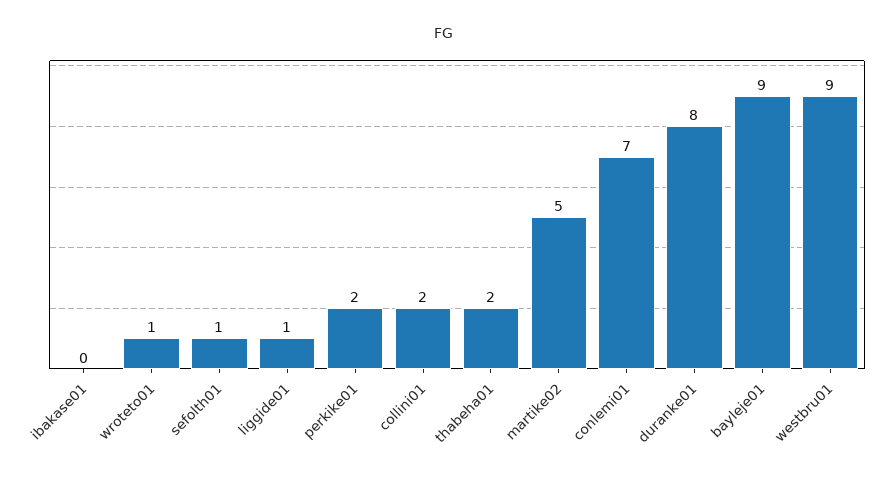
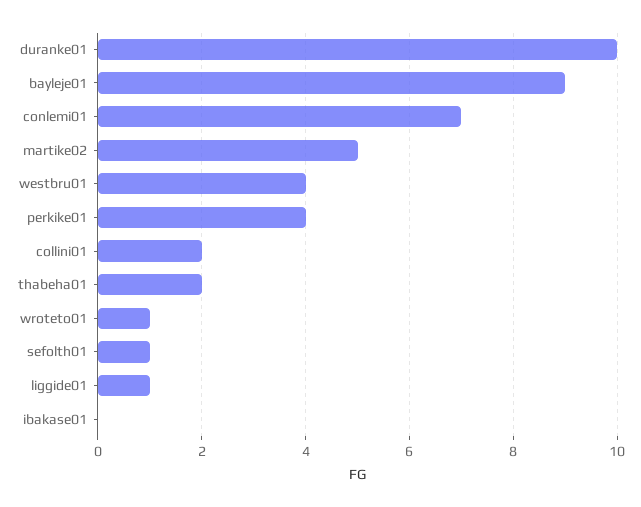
perkike01: 2 -> 4
duranke01: 8 -> 10
westbru01: 9 -> 4

